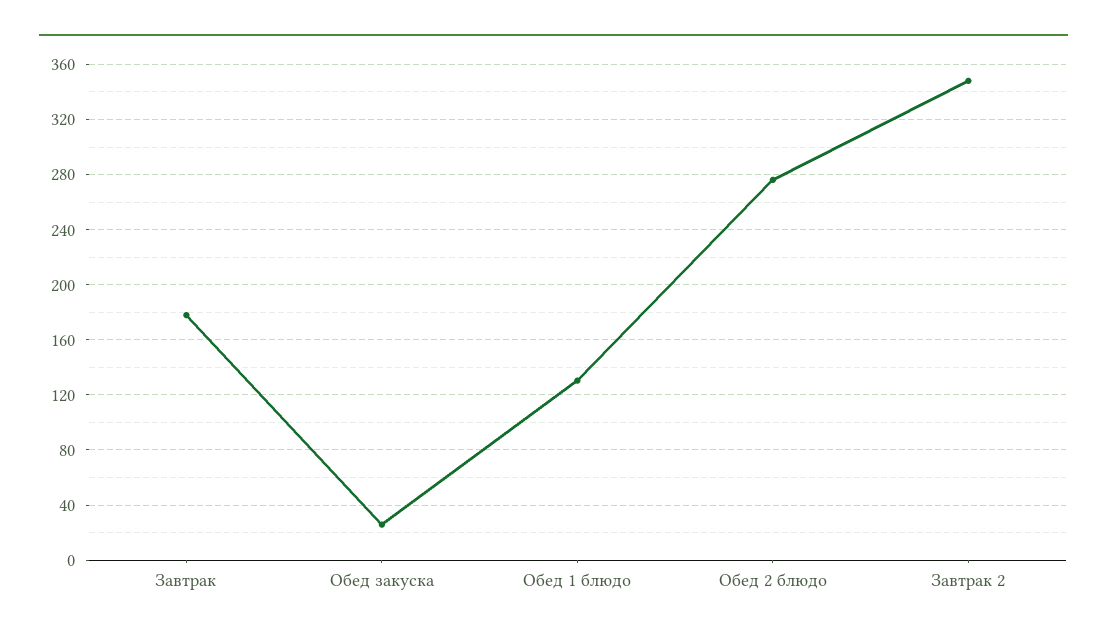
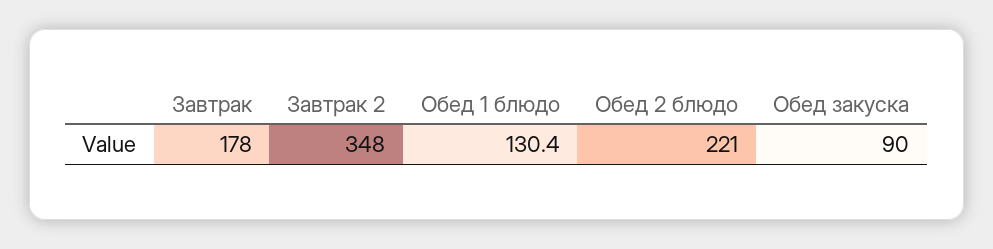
Обед закуска: 25 -> 90
Обед 2 блюдо: 275 -> 221

